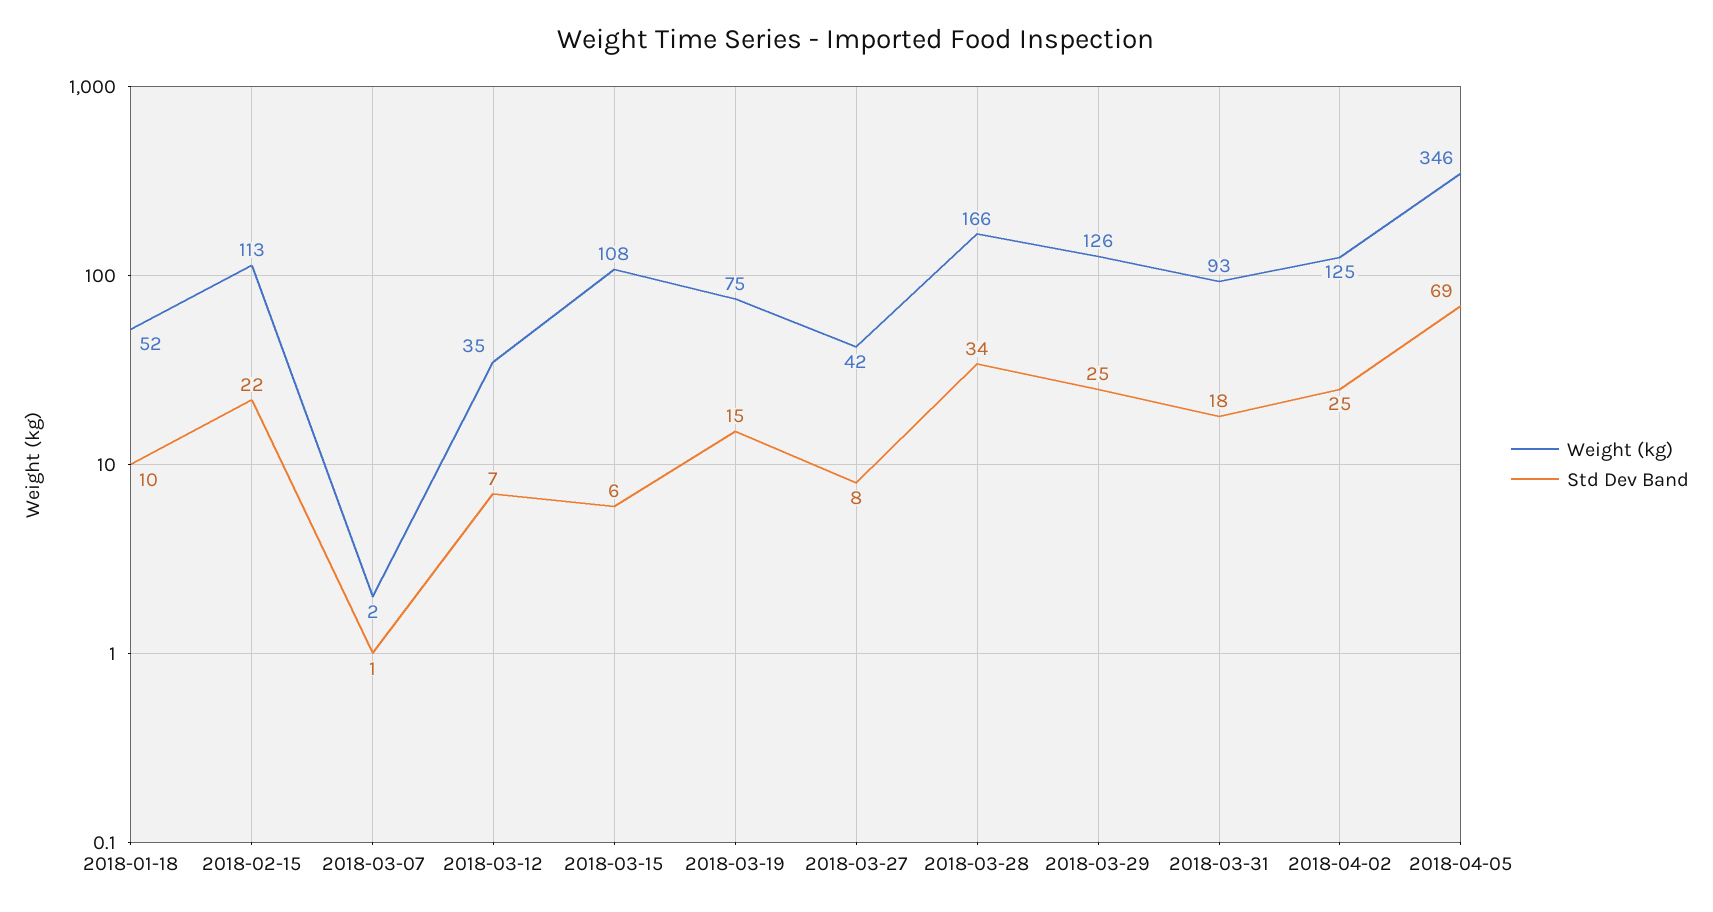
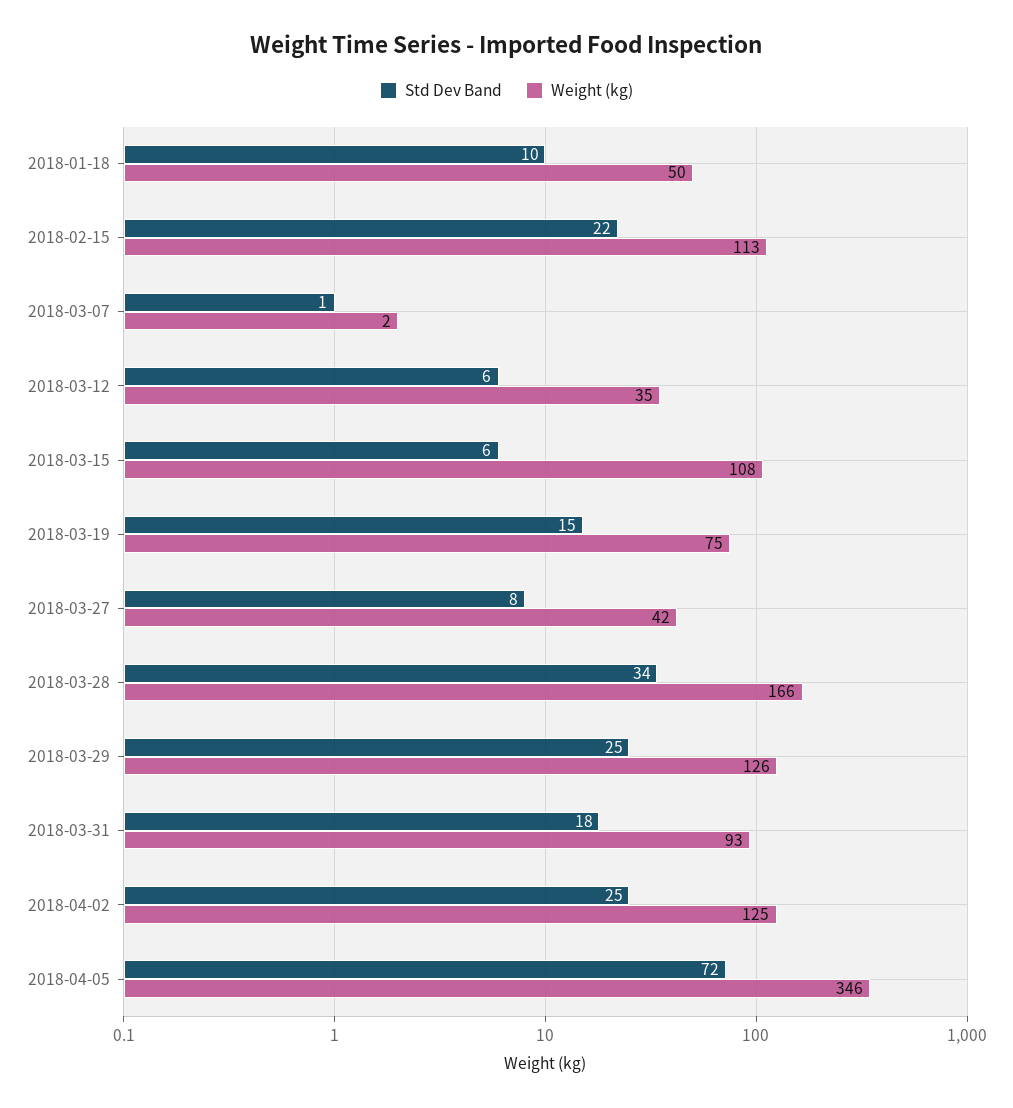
Weight (kg), 2018-01-18: 52 -> 50
Std Dev Band, 2018-03-12: 7 -> 6
Std Dev Band, 2018-04-05: 69 -> 72

